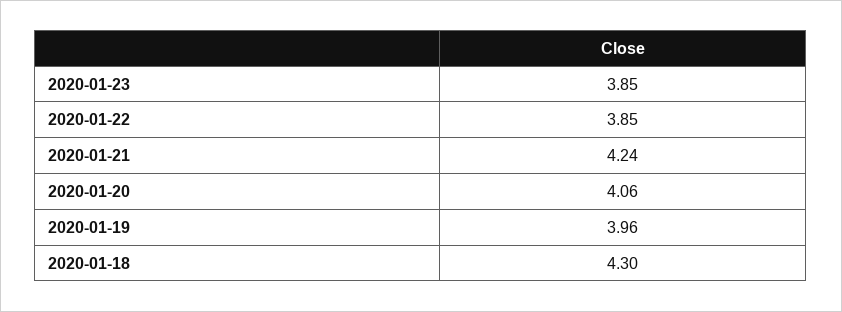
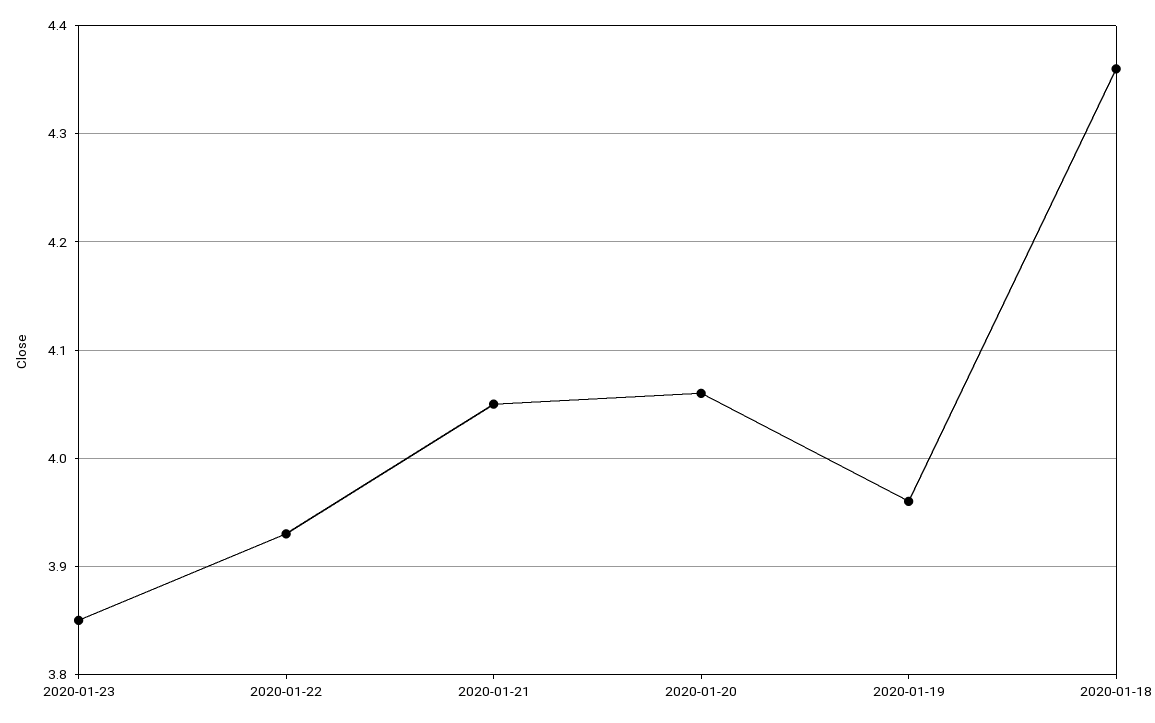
2020-01-22: 3.85 -> 3.93
2020-01-21: 4.24 -> 4.05
2020-01-18: 4.3 -> 4.36

